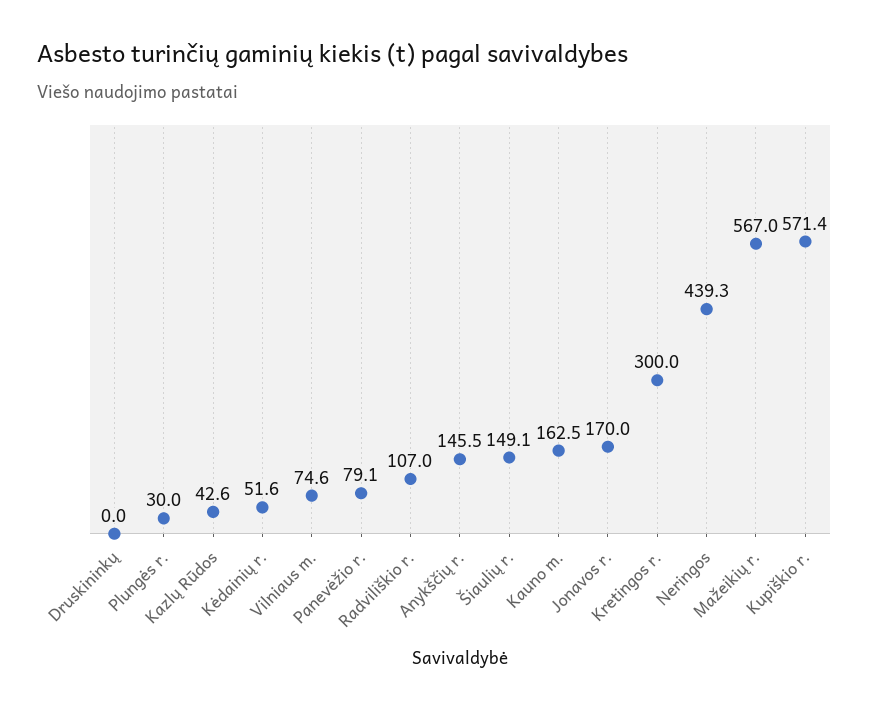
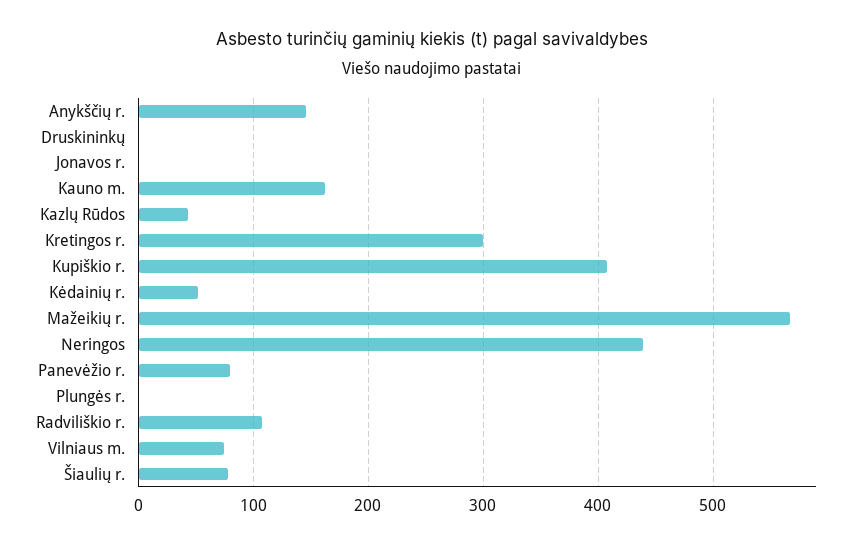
Plungės r.: 30 -> 0
Šiaulių r.: 149.1 -> 80
Jonavos r.: 170 -> 0
Kupiškio r.: 571.4 -> 410

